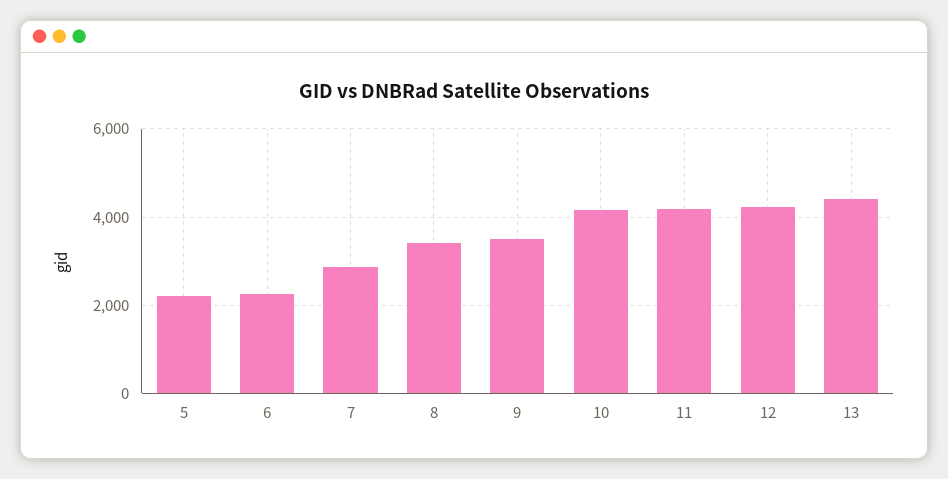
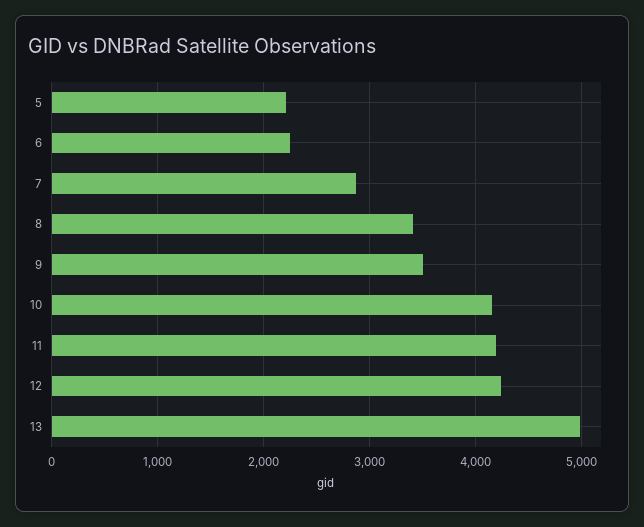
13: 4400 -> 5000

